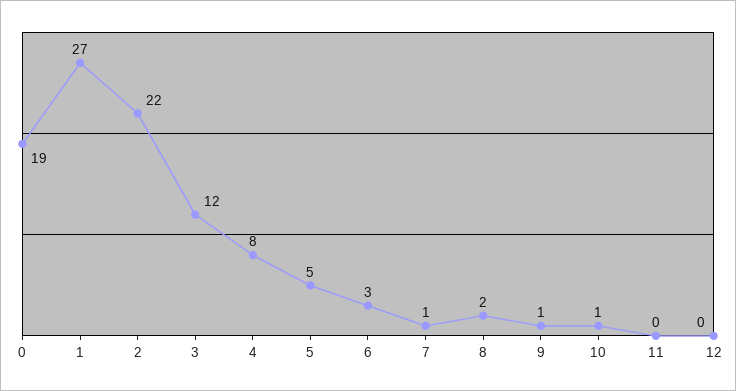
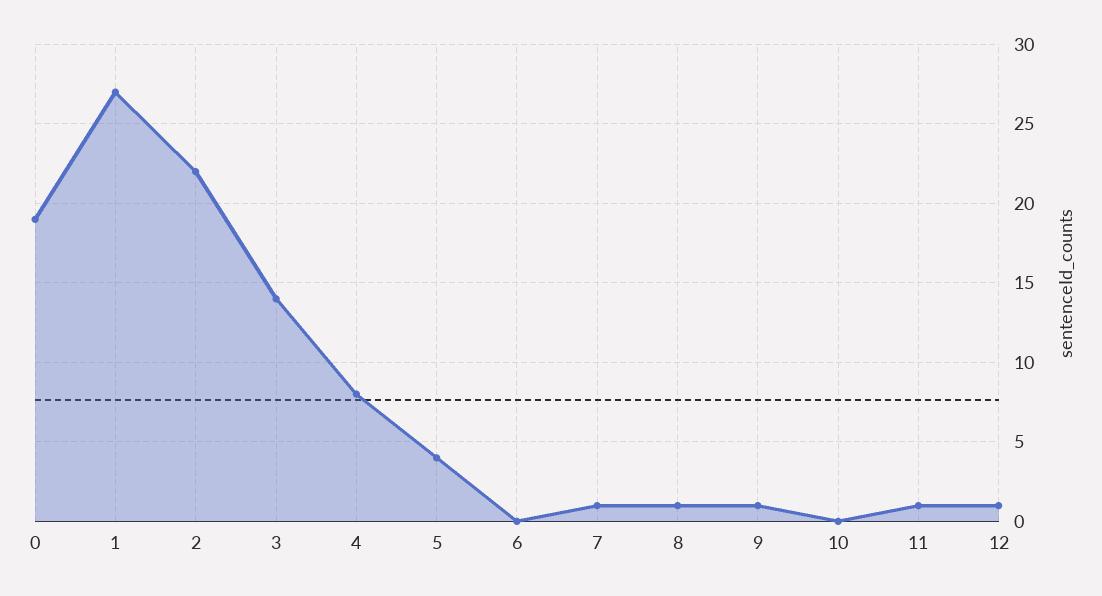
3: 12 -> 14
5: 5 -> 4
6: 3 -> 0
8: 2 -> 1
10: 1 -> 0
11: 0 -> 1
12: 0 -> 1

